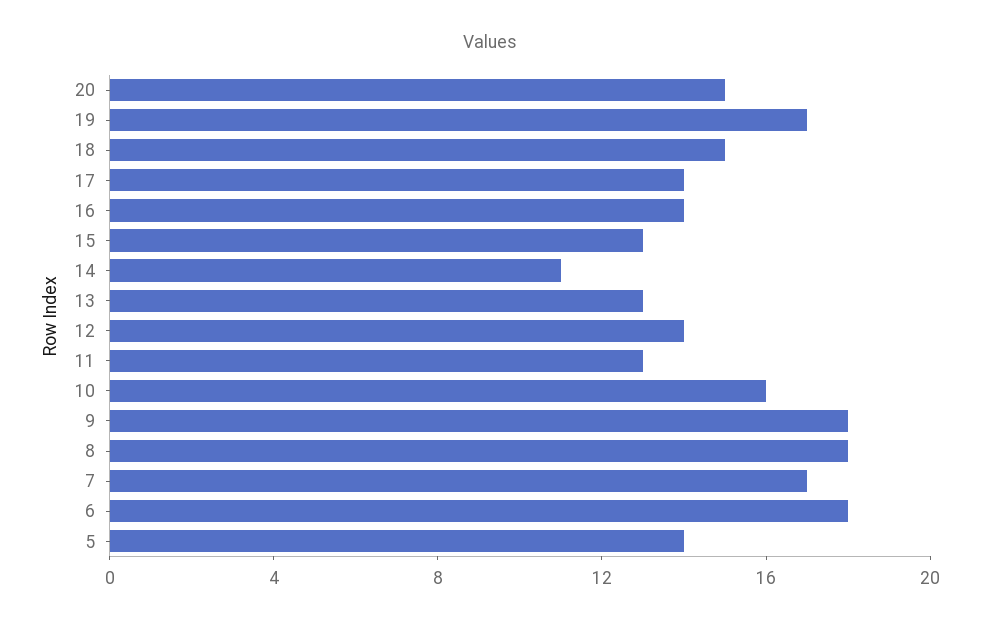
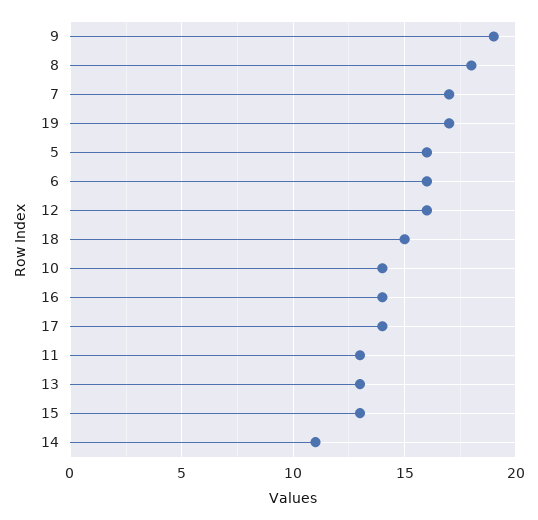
20: 15 -> none
12: 14 -> 16
10: 16 -> 14
9: 18 -> 19
6: 18 -> 16
5: 14 -> 16

